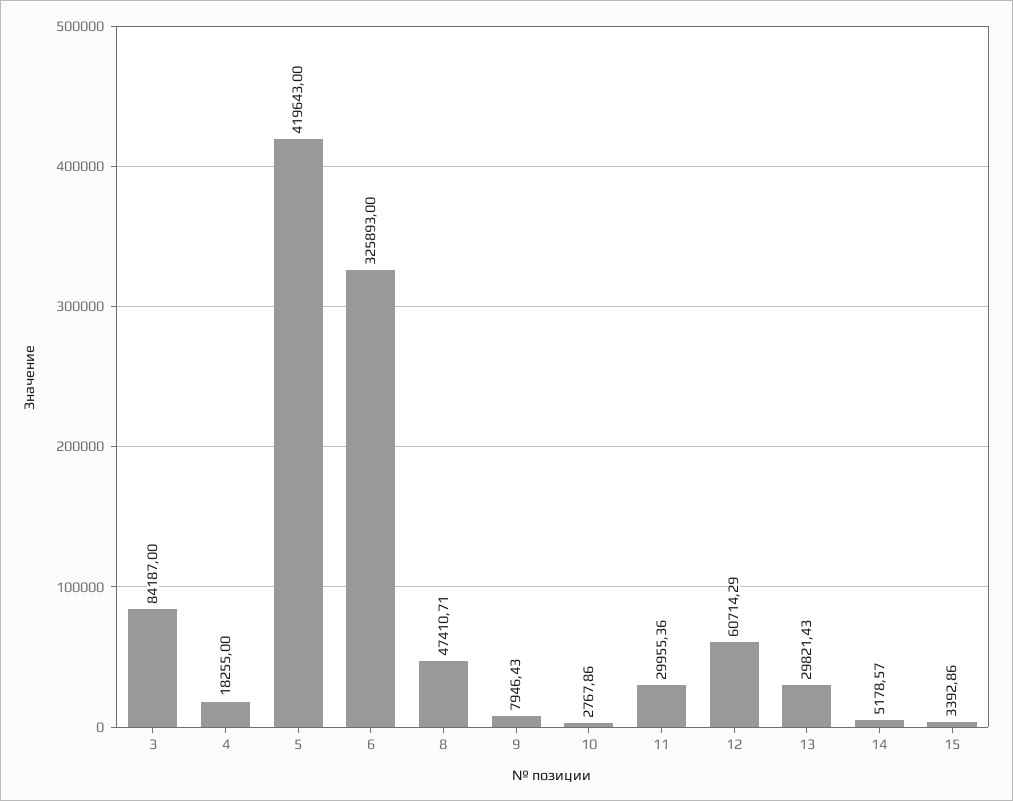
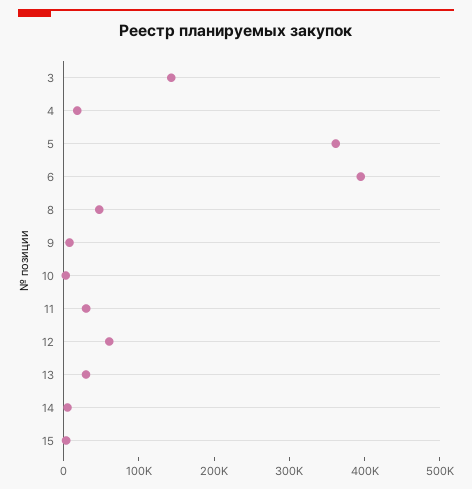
3: 84187 -> 140000
5: 419643 -> 360000
6: 325893 -> 400000

